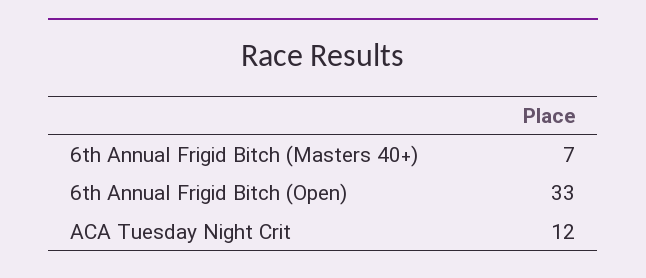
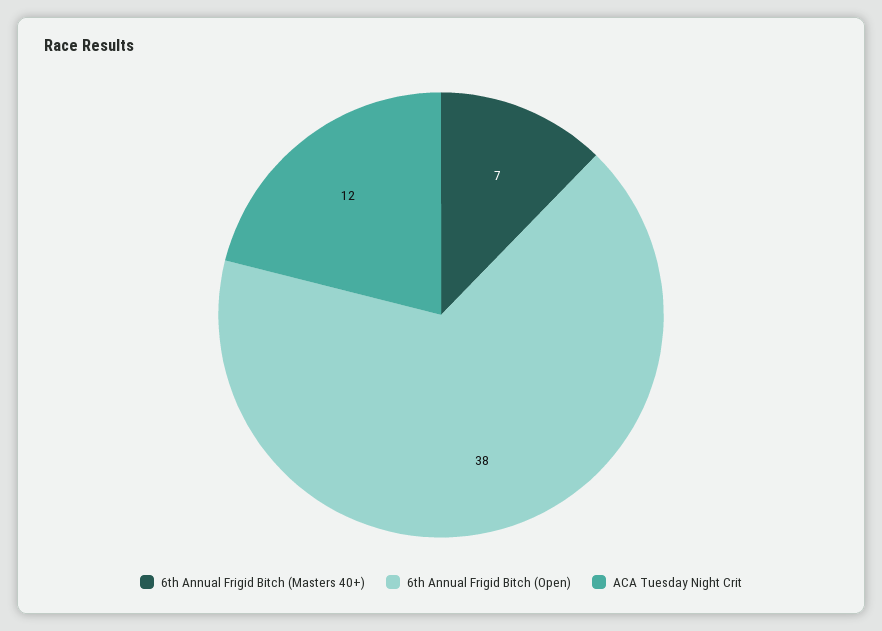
6th Annual Frigid Bitch (Open): 33 -> 38

